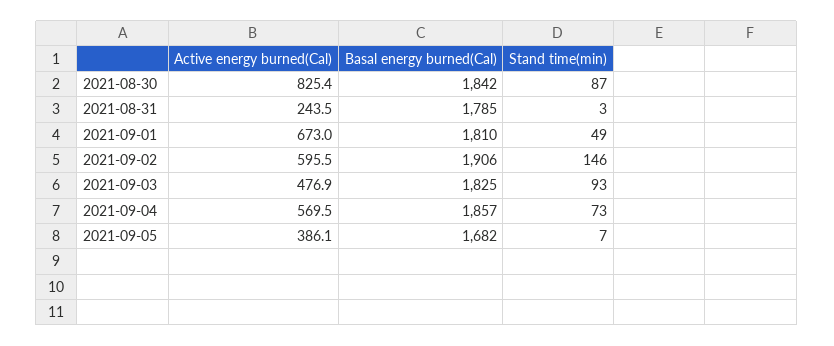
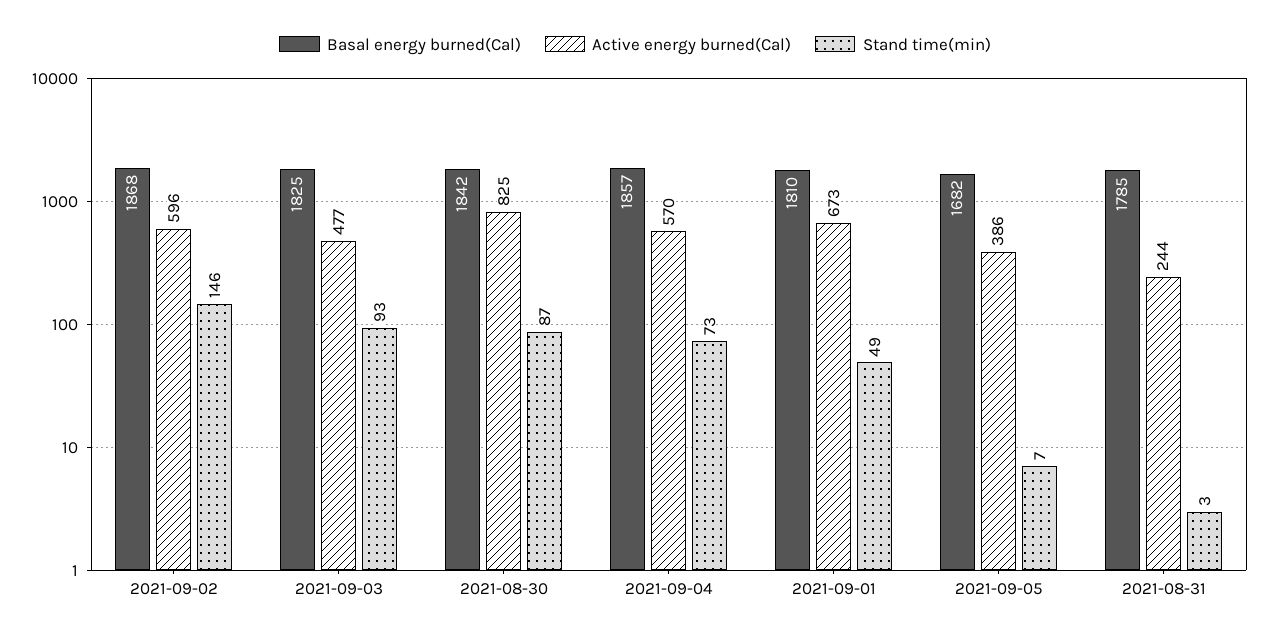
Basal energy burned(Cal), 2021-09-02: 1906 -> 1868

